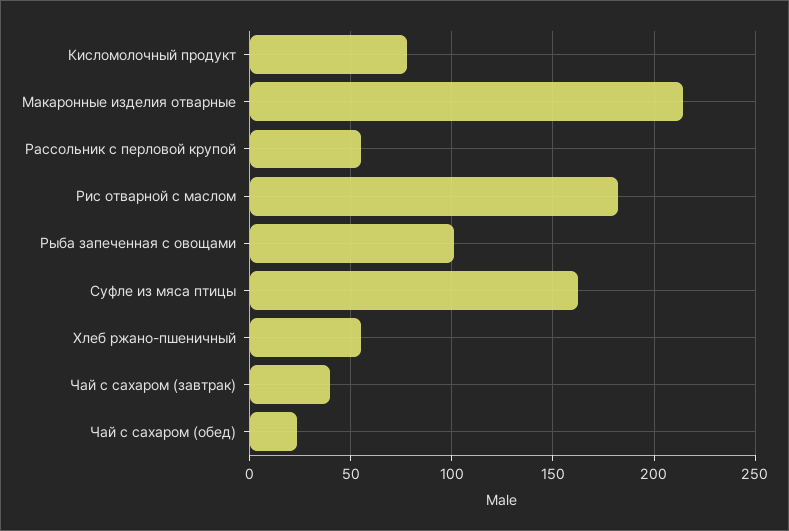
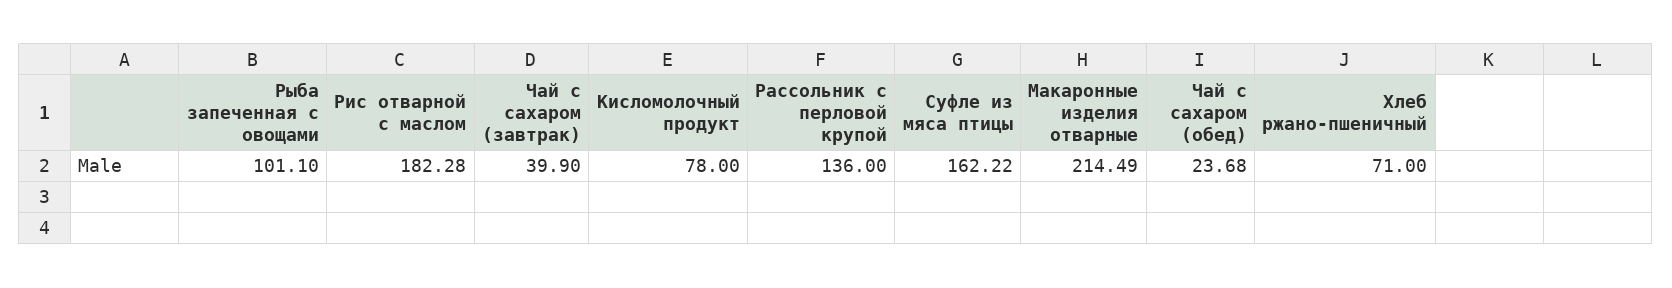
Рассольник с перловой крупой: 55 -> 136
Хлеб ржано-пшеничный: 55 -> 71

